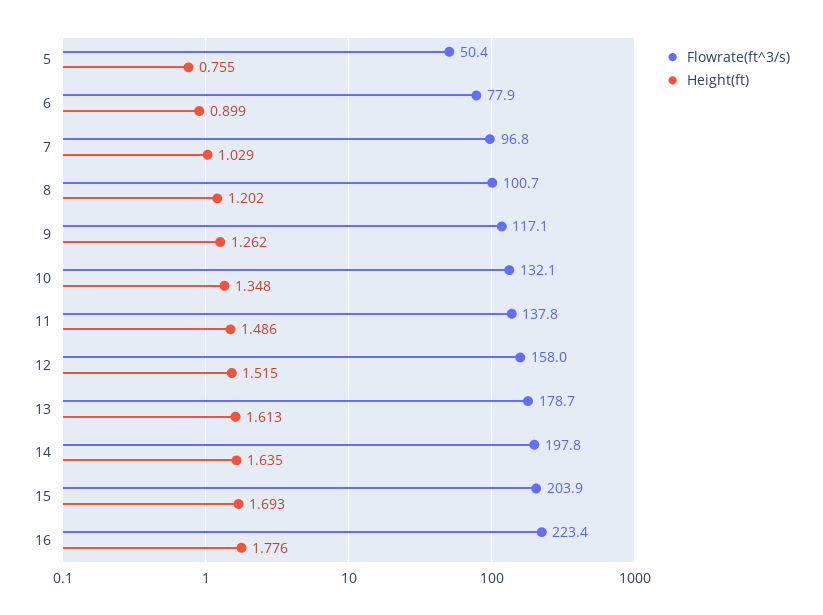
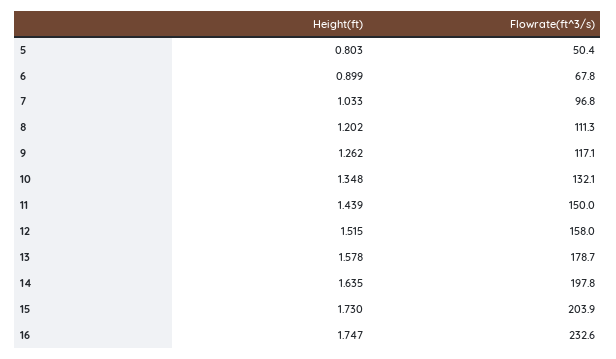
Height(ft), 5: 0.755 -> 0.803
Flowrate(ft^3/s), 6: 77.9 -> 67.8
Height(ft), 7: 1.029 -> 1.033
Flowrate(ft^3/s), 8: 100.7 -> 111.3
Flowrate(ft^3/s), 11: 137.8 -> 150
Height(ft), 11: 1.486 -> 1.439
Height(ft), 13: 1.613 -> 1.578
Height(ft), 15: 1.693 -> 1.73
Flowrate(ft^3/s), 16: 223.4 -> 232.6
Height(ft), 16: 1.776 -> 1.747

